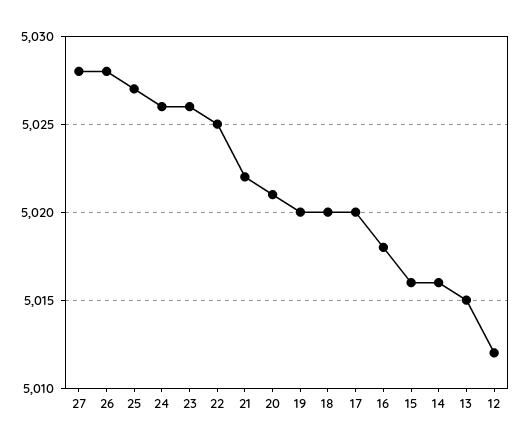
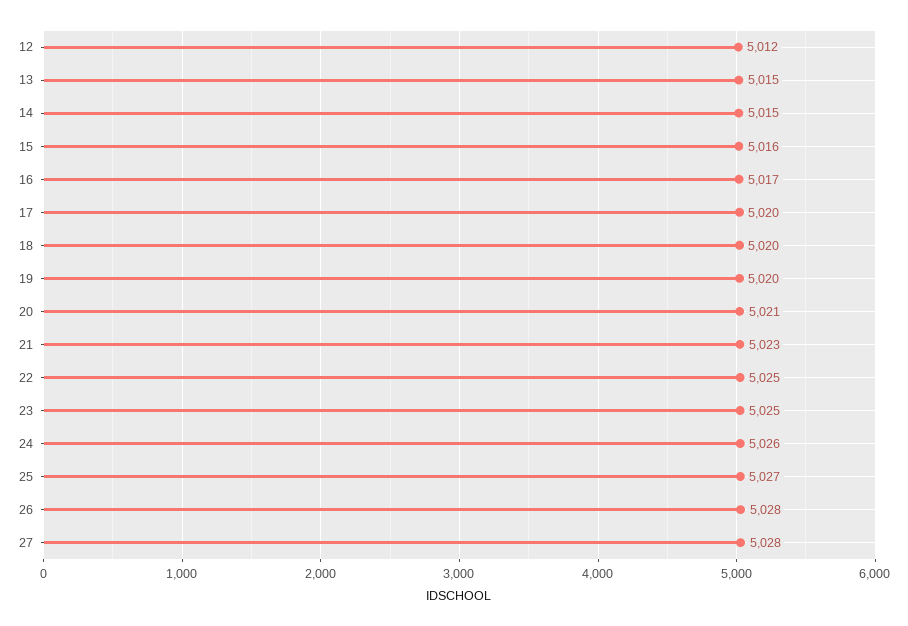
23: 5026 -> 5025
21: 5022 -> 5023
16: 5018 -> 5017
14: 5016 -> 5015

